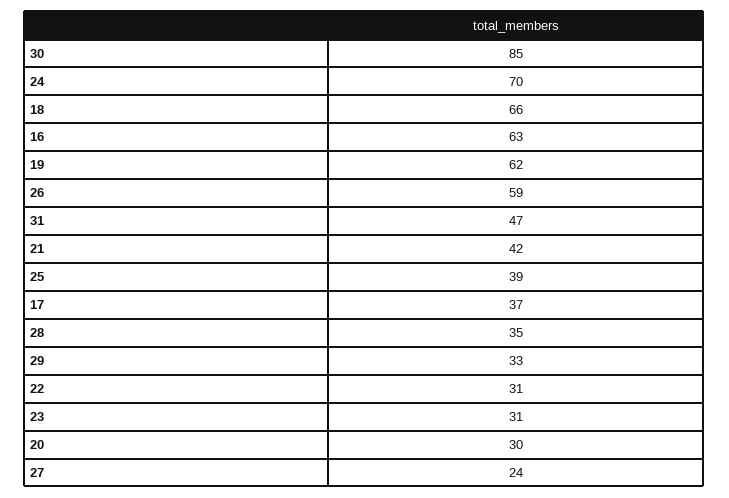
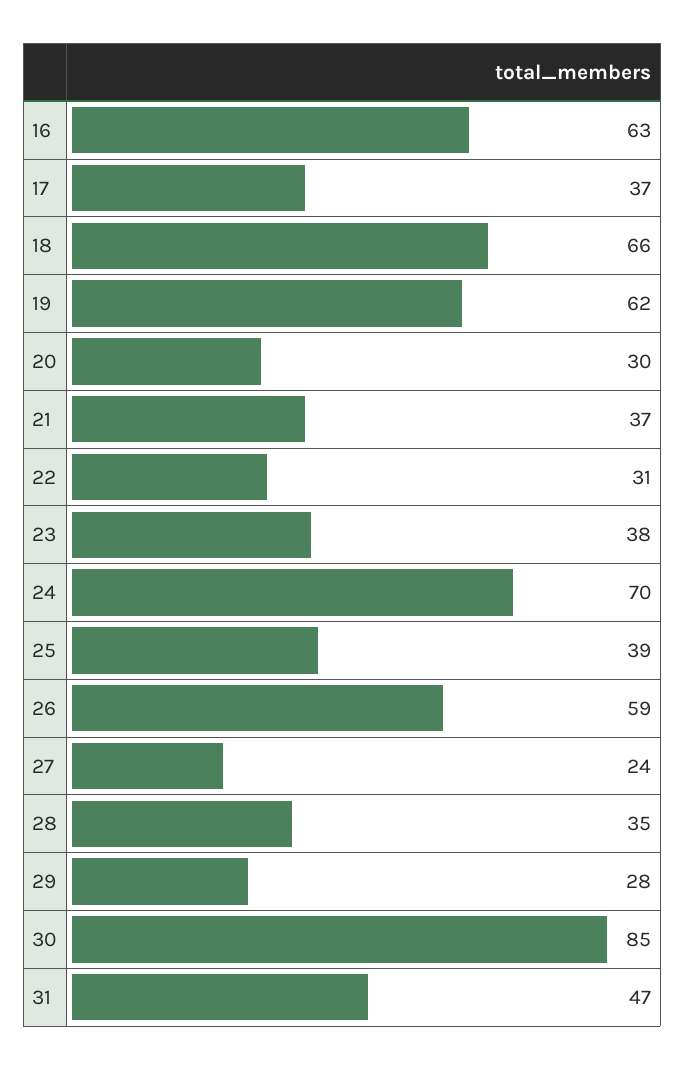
21: 42 -> 37
29: 33 -> 28
23: 31 -> 38

